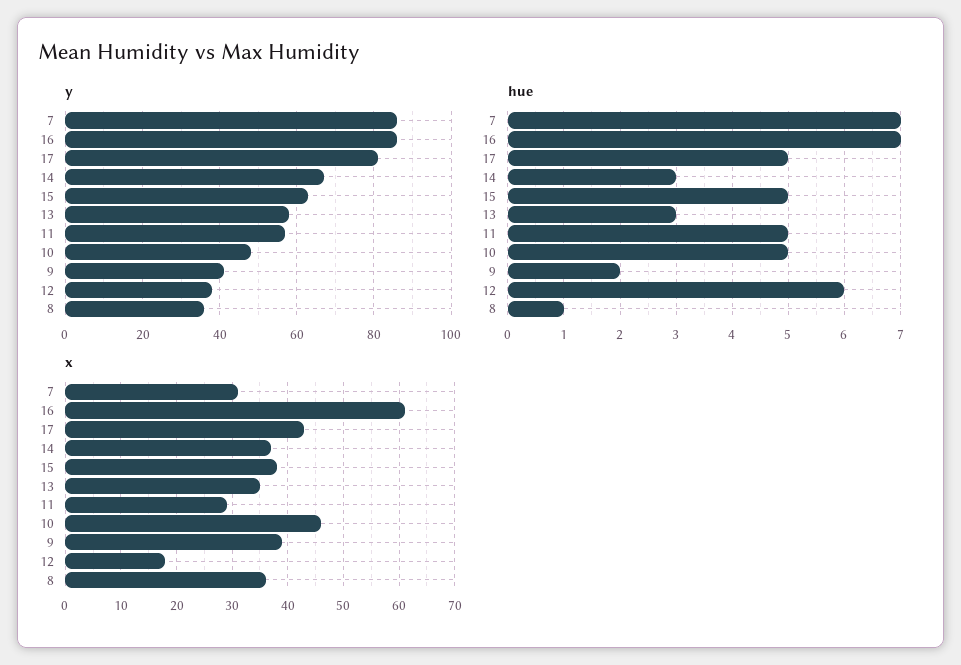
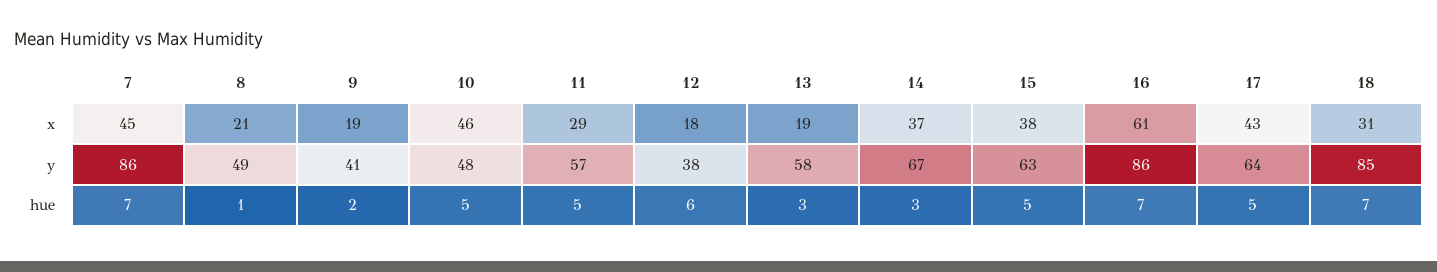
y, 17: 80 -> 64
y, 8: 35 -> 49
x, 7: 30 -> 45
x, 13: 35 -> 19
x, 9: 40 -> 19
x, 8: 35 -> 21
x, 18: none -> 31
y, 18: none -> 85
hue, 18: none -> 7

